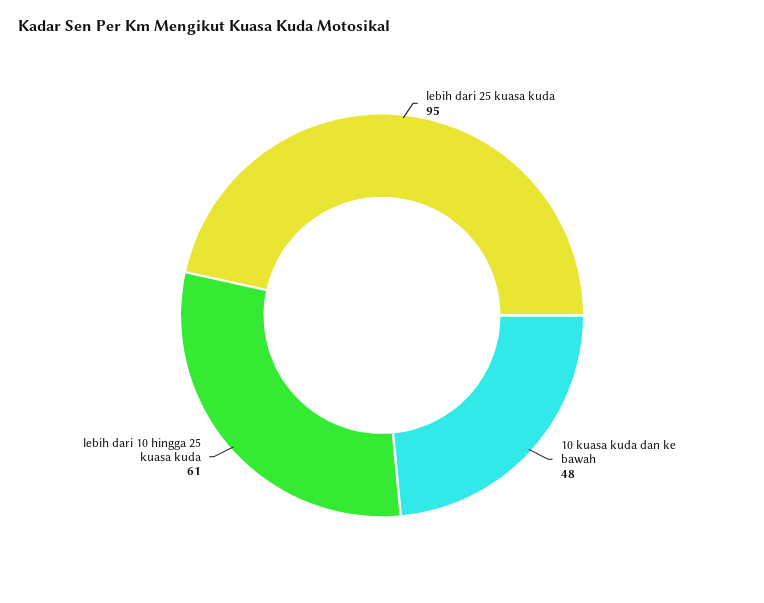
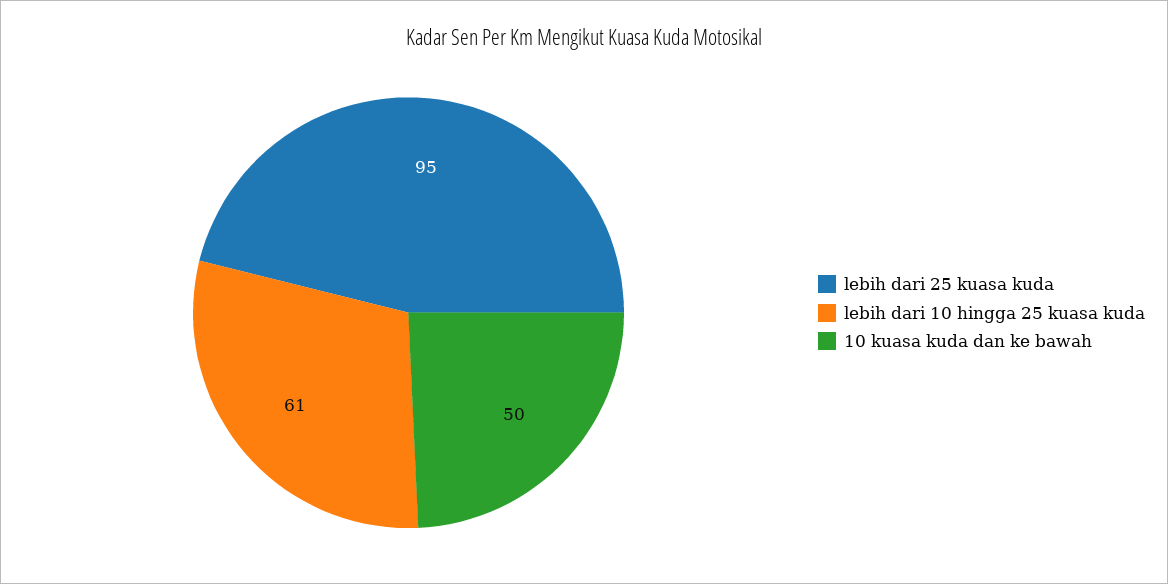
10 kuasa kuda dan ke bawah: 48 -> 50

